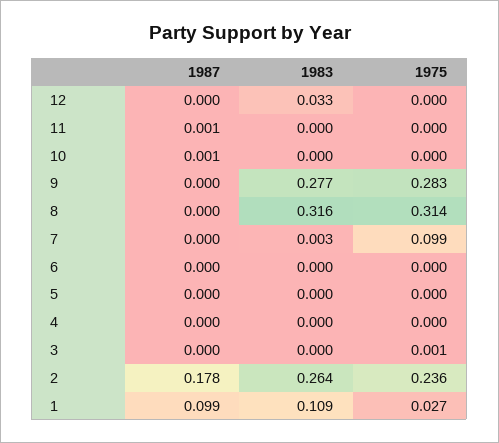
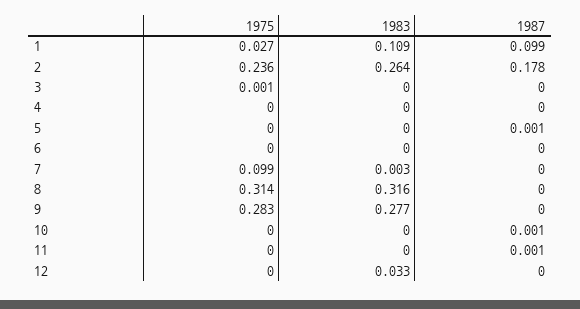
1987, 5: 0 -> 0.001

